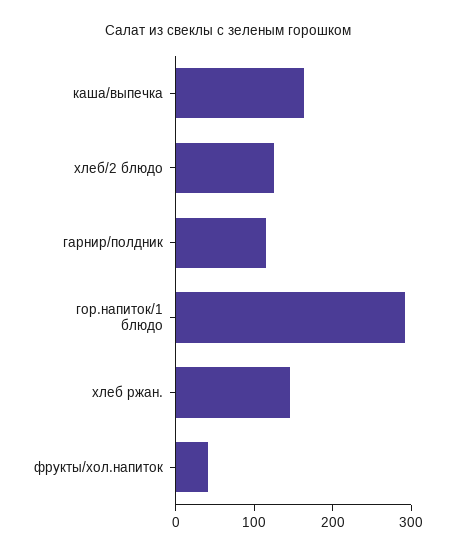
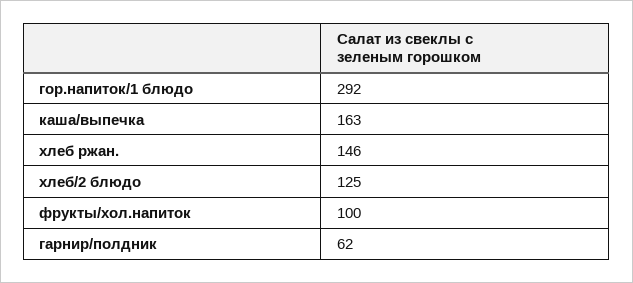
гарнир/полдник: 120 -> 62
фрукты/хол.напиток: 40 -> 100

